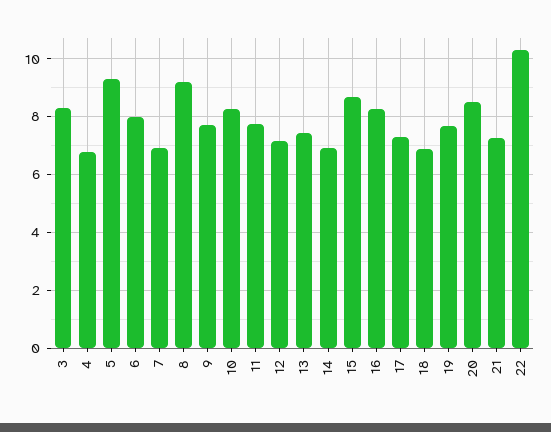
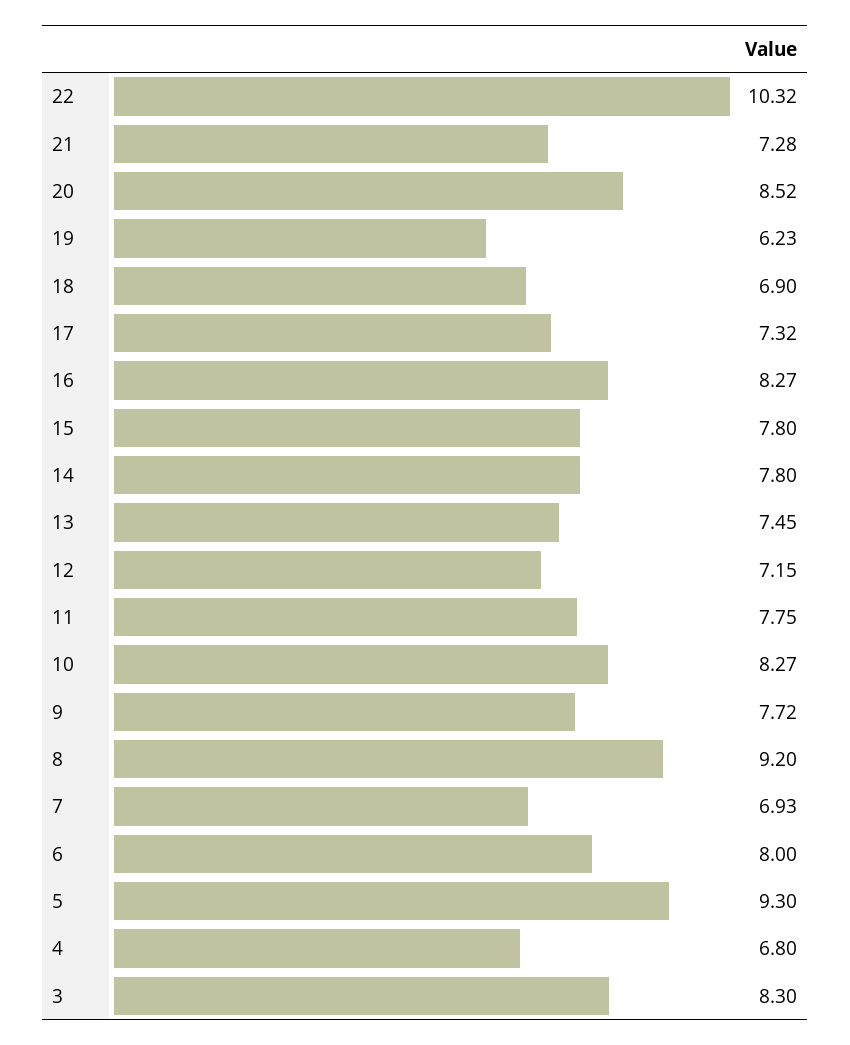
14: 7 -> 7.8
15: 8.75 -> 7.8
19: 7.75 -> 6.23

